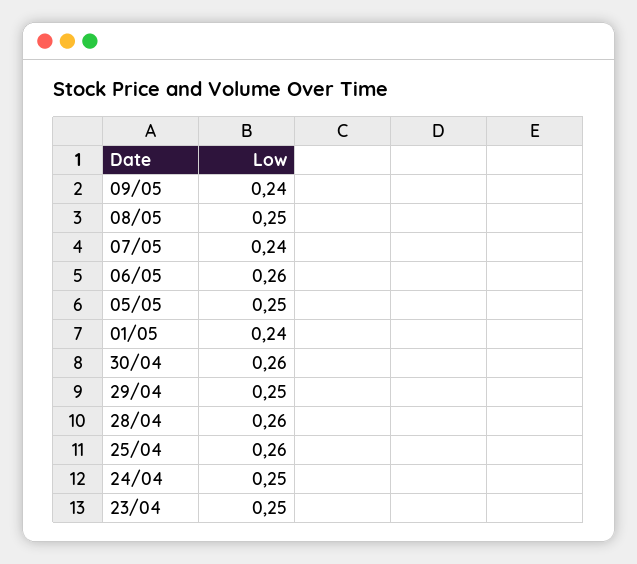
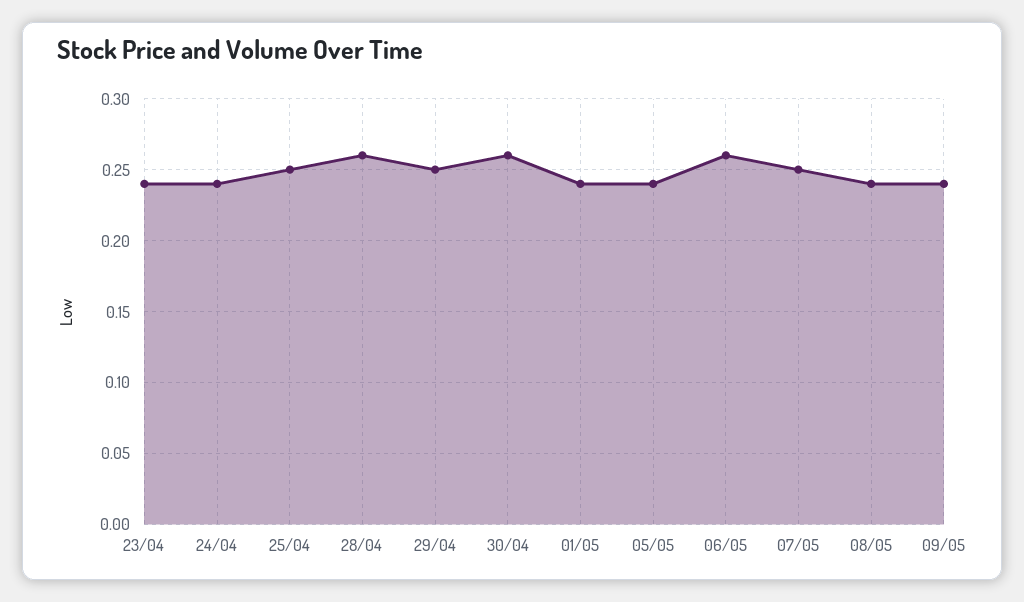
08/05: 0.25 -> 0.24
07/05: 0.24 -> 0.25
05/05: 0.25 -> 0.24
25/04: 0.26 -> 0.25
24/04: 0.25 -> 0.24
23/04: 0.25 -> 0.24

